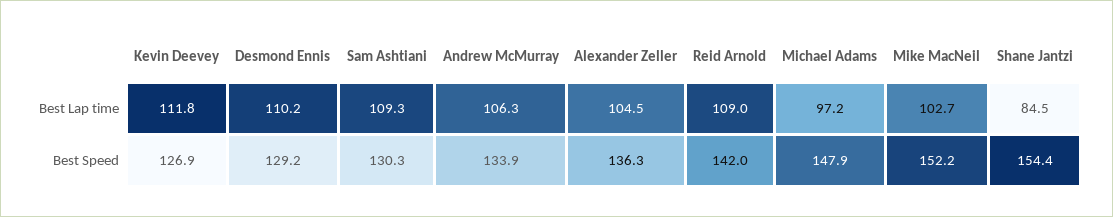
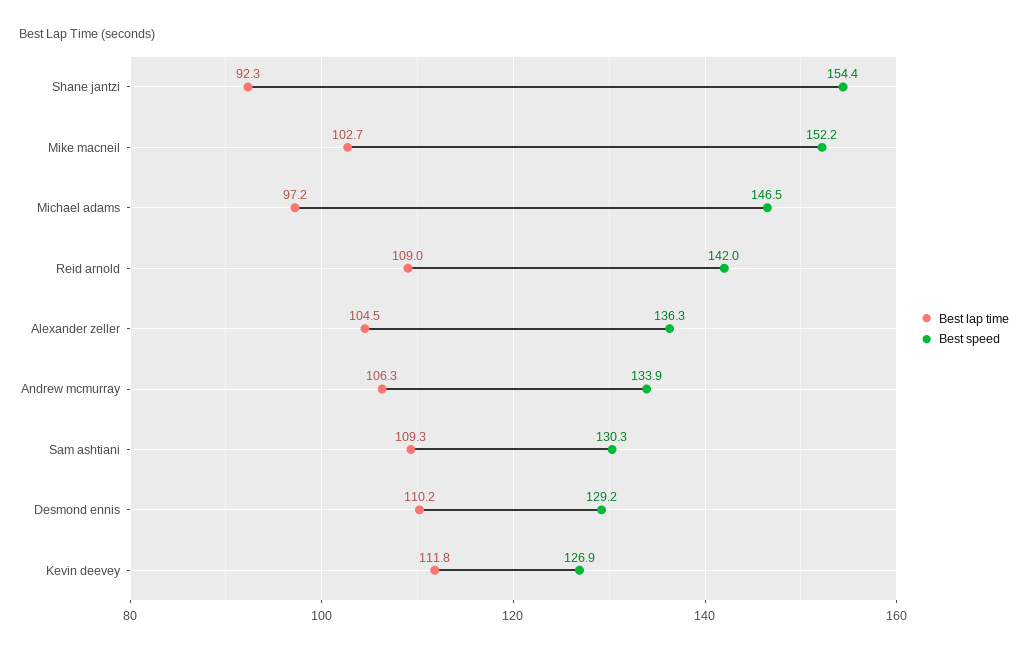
Best Lap time, Shane Jantzi: 84.5 -> 92.3
Best Speed, Michael Adams: 147.9 -> 146.5

